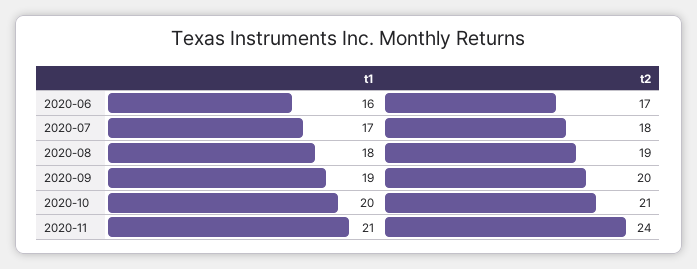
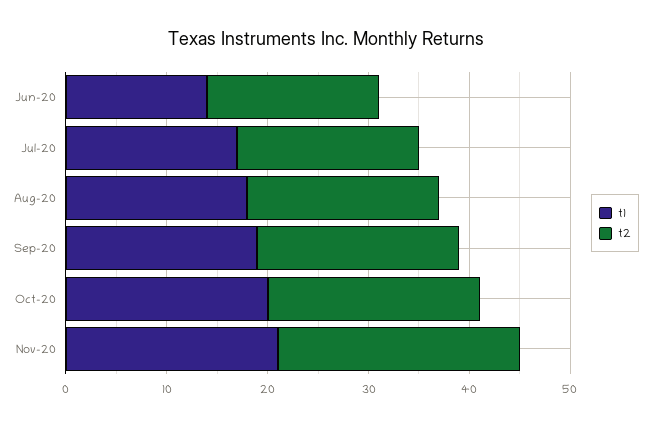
t1, 2020-06: 16 -> 14

